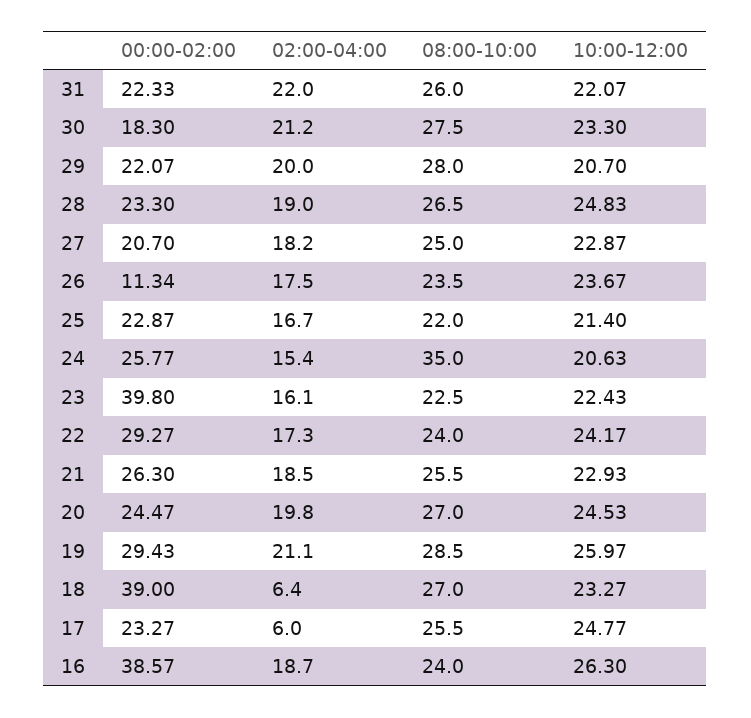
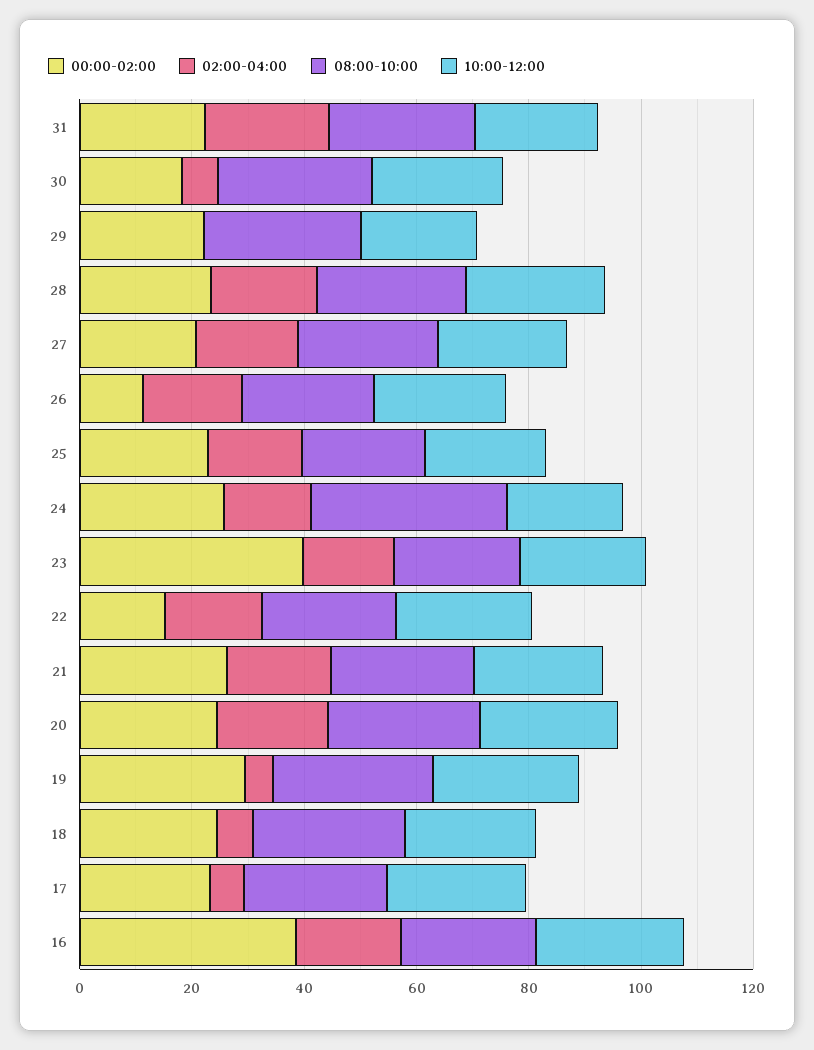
02:00-04:00, 30: 21.2 -> 5
02:00-04:00, 29: 20 -> 0
00:00-02:00, 22: 29.27 -> 15
02:00-04:00, 19: 21.1 -> 5
00:00-02:00, 18: 39 -> 25

